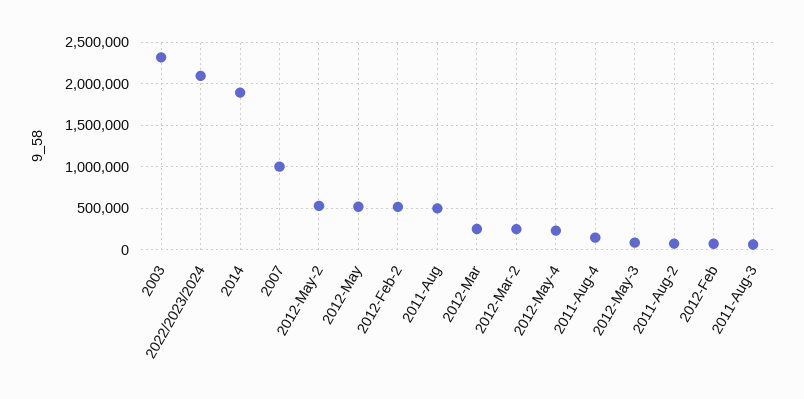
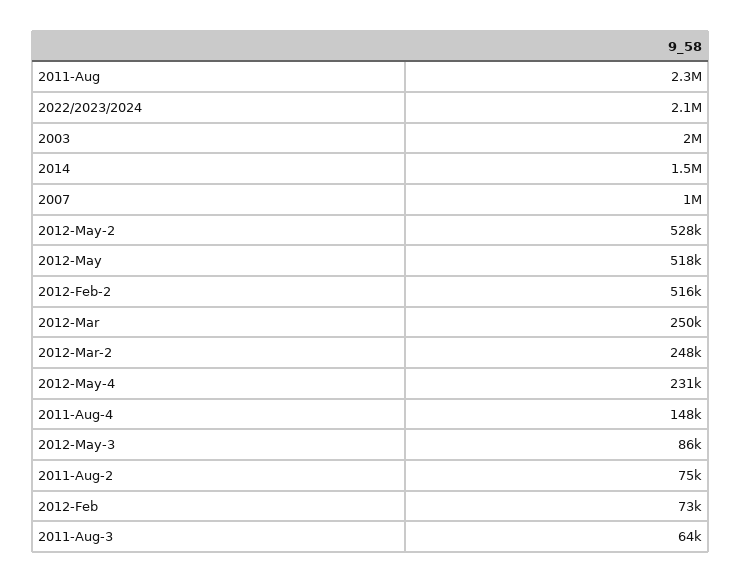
2003: 2300000 -> 2000000
2014: 1900000 -> 1500000
2011-Aug: 500000 -> 2300000

